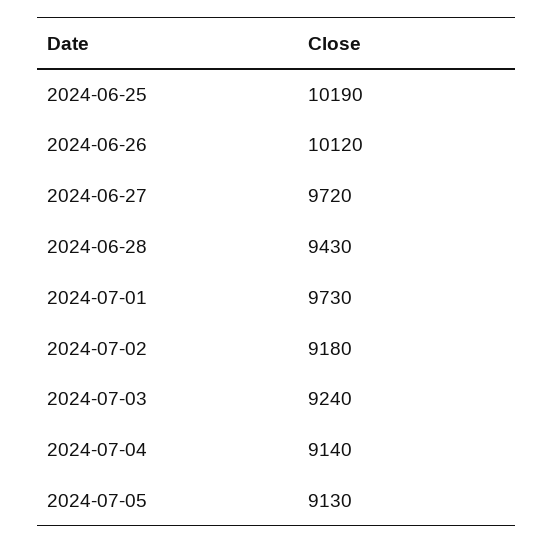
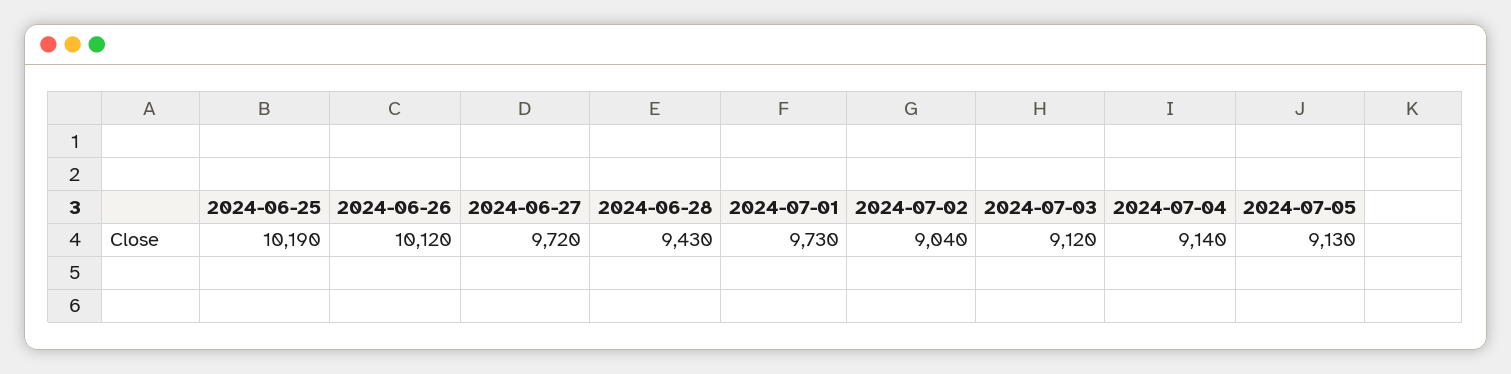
2024-07-02: 9180 -> 9040
2024-07-03: 9240 -> 9120

